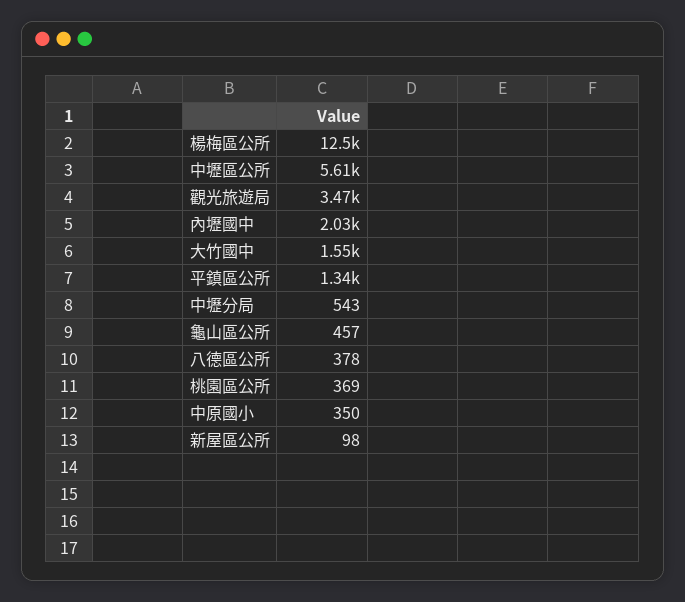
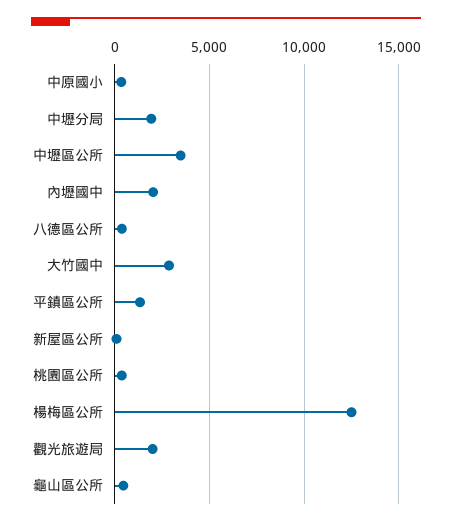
中壢區公所: 5610 -> 3500
觀光旅遊局: 3470 -> 2000
大竹國中: 1550 -> 3000
中壢分局: 543 -> 2000

